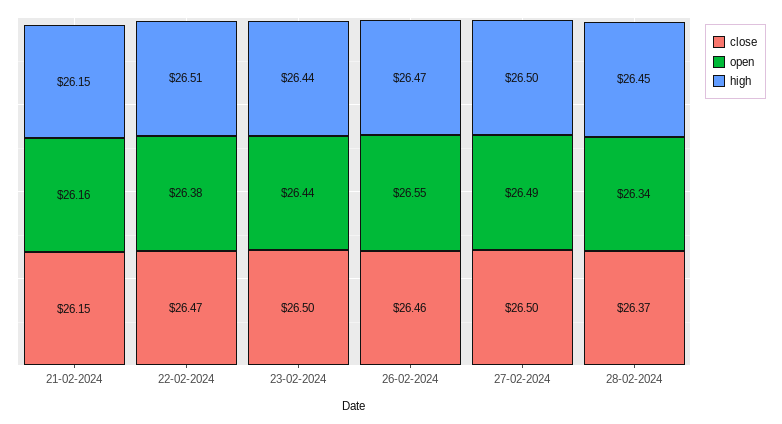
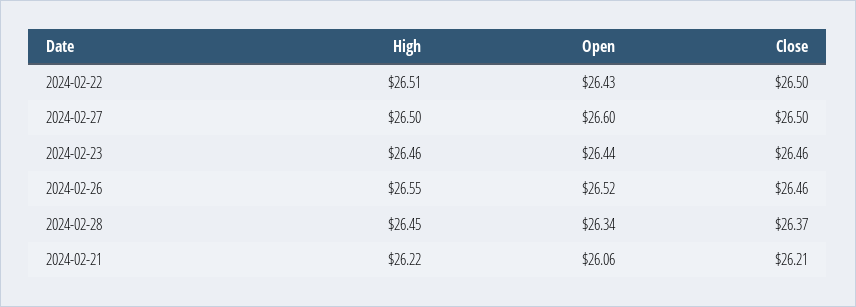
close, 21-02-2024: 26.15 -> 26.21
open, 21-02-2024: 26.16 -> 26.06
high, 21-02-2024: 26.15 -> 26.22
close, 22-02-2024: 26.47 -> 26.5
open, 22-02-2024: 26.38 -> 26.43
close, 23-02-2024: 26.5 -> 26.46
high, 23-02-2024: 26.44 -> 26.46
open, 26-02-2024: 26.55 -> 26.52
high, 26-02-2024: 26.47 -> 26.55
open, 27-02-2024: 26.49 -> 26.6

